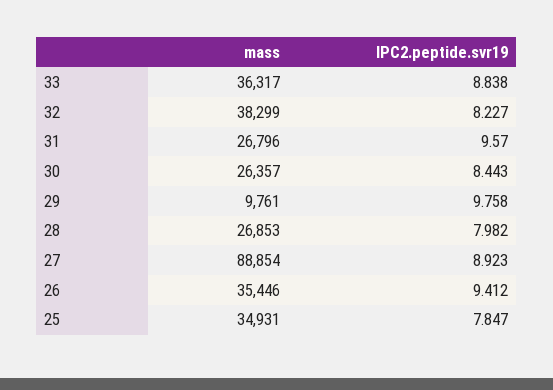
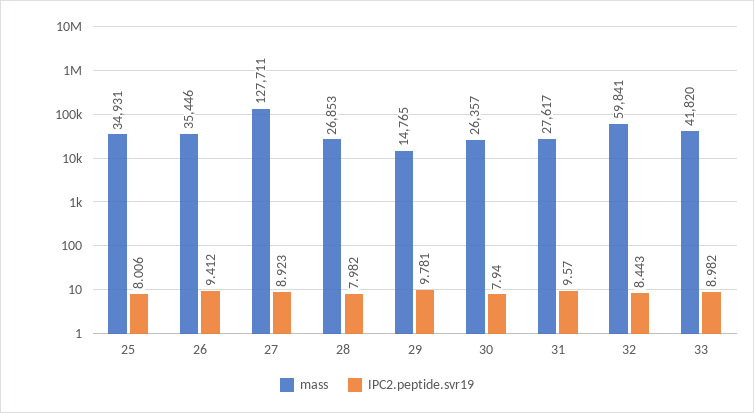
mass, 33: 36317 -> 41820
IPC2.peptide.svr19, 33: 8.838 -> 8.982
mass, 32: 38299 -> 59841
IPC2.peptide.svr19, 32: 8.227 -> 8.443
mass, 31: 26796 -> 27617
IPC2.peptide.svr19, 30: 8.443 -> 7.94
mass, 29: 9761 -> 14765
IPC2.peptide.svr19, 29: 9.758 -> 9.781
mass, 27: 88854 -> 127711
IPC2.peptide.svr19, 25: 7.847 -> 8.006

